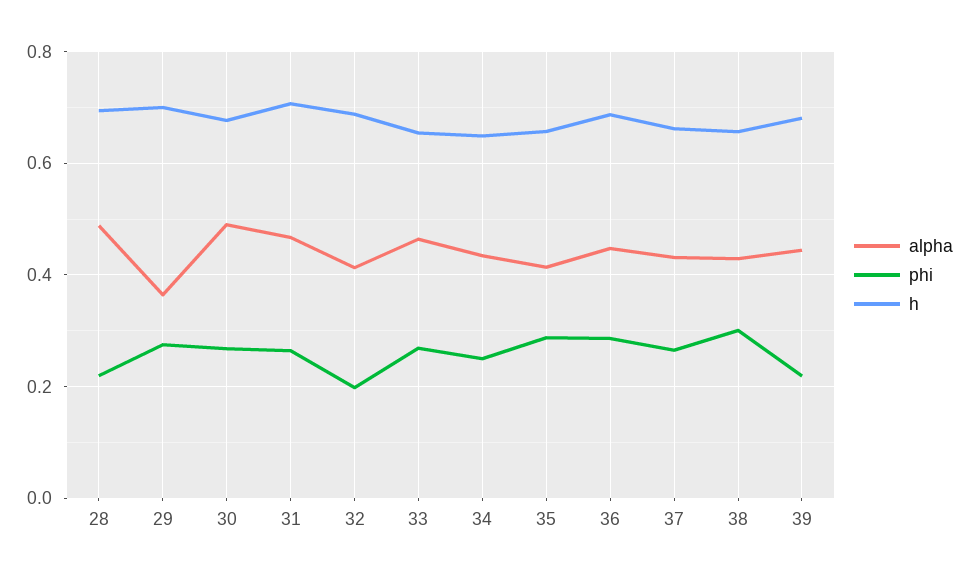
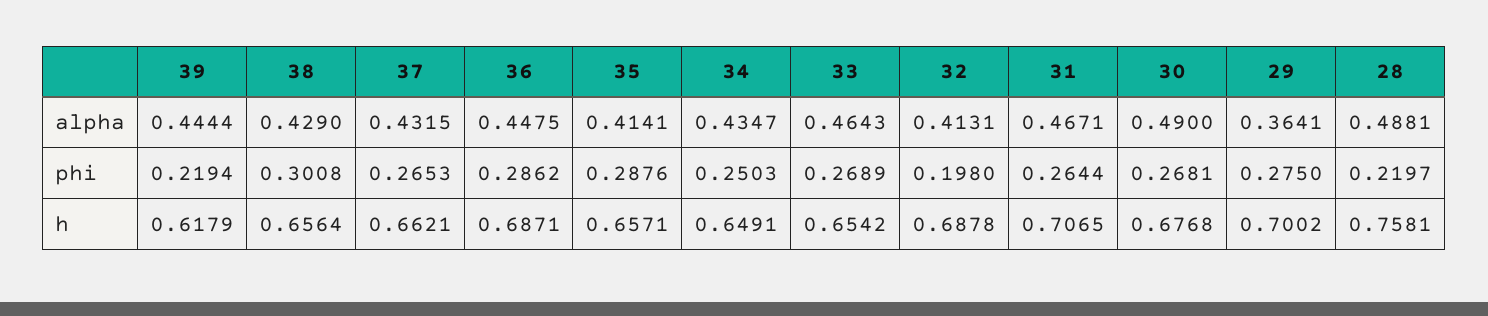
h, 28: 0.7 -> 0.7581
h, 39: 0.68 -> 0.6179

